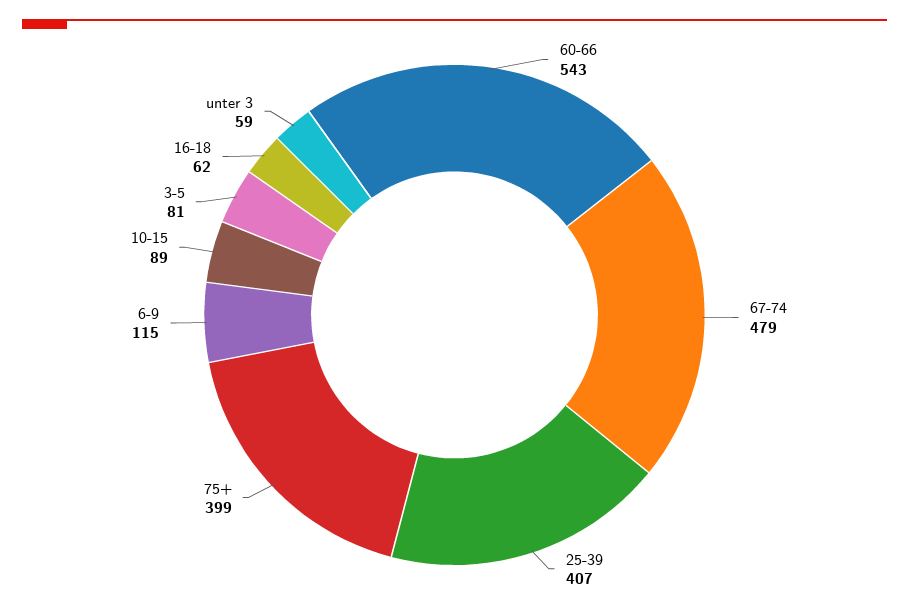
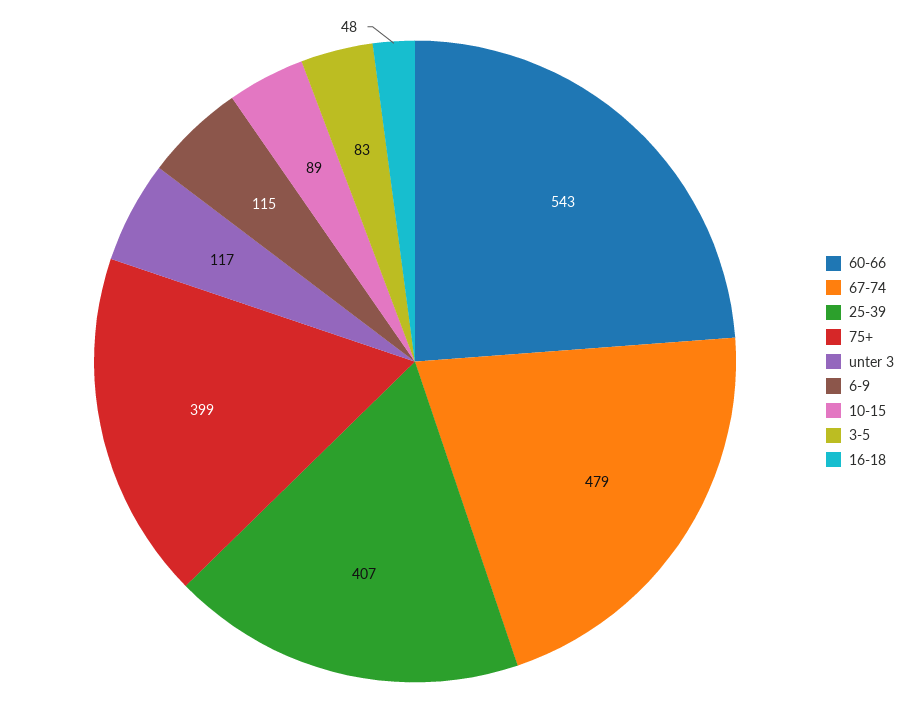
3-5: 81 -> 83
16-18: 62 -> 48
unter 3: 59 -> 117

